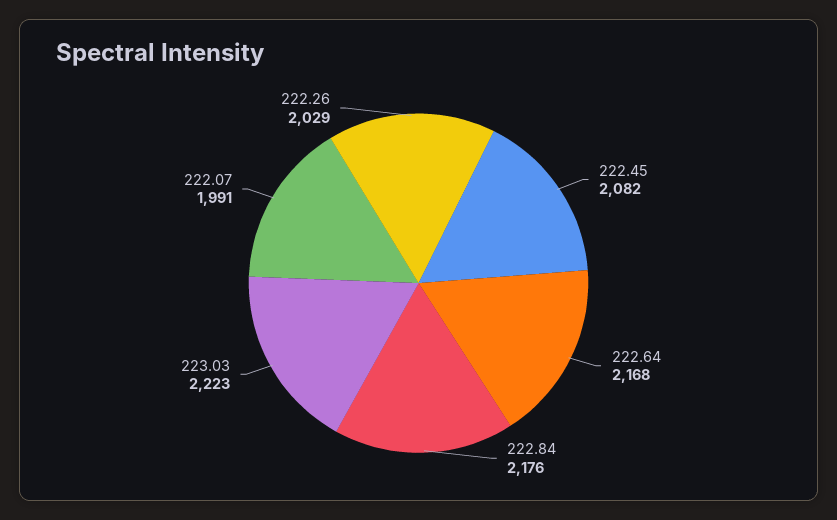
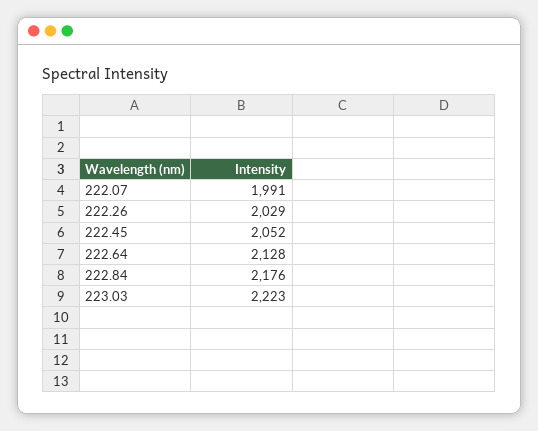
222.45: 2082 -> 2052
222.64: 2168 -> 2128

